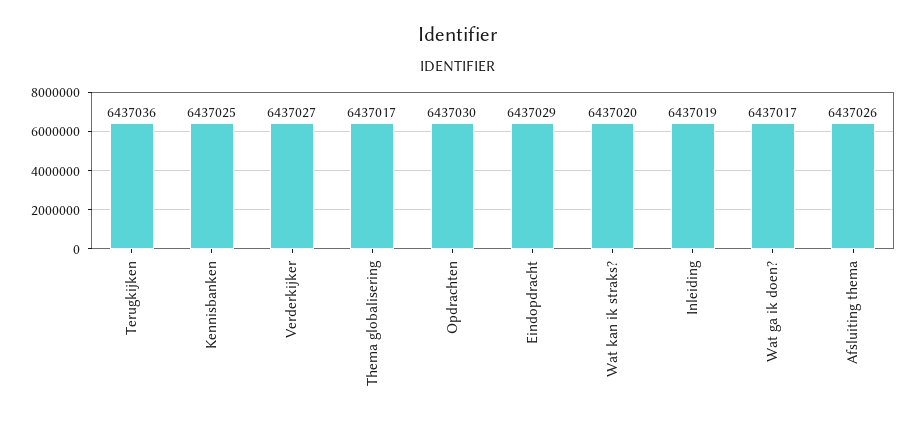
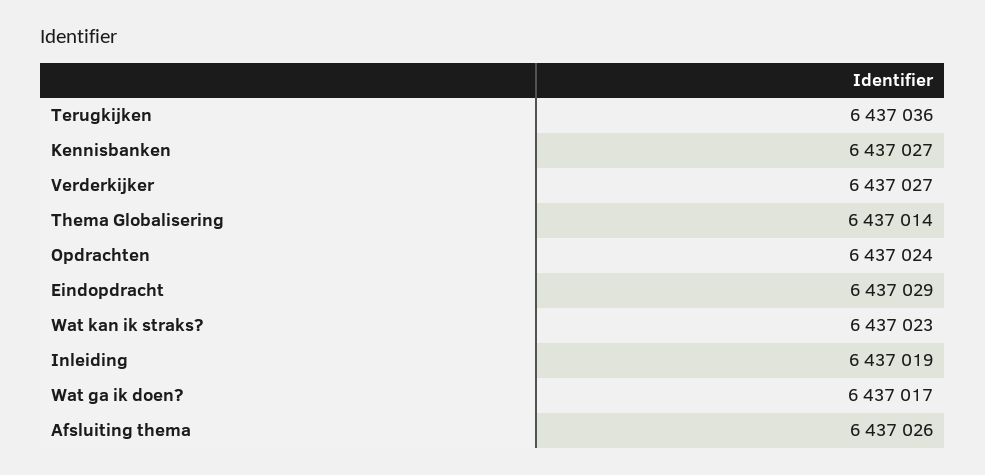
Kennisbanken: 6437025 -> 6437027
Thema globalisering: 6437017 -> 6437014
Opdrachten: 6437030 -> 6437024
Wat kan ik straks?: 6437020 -> 6437023

